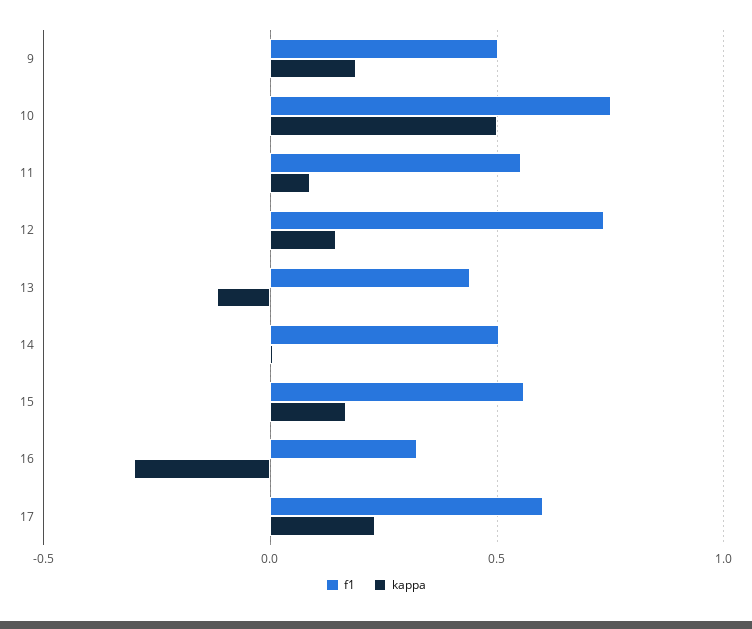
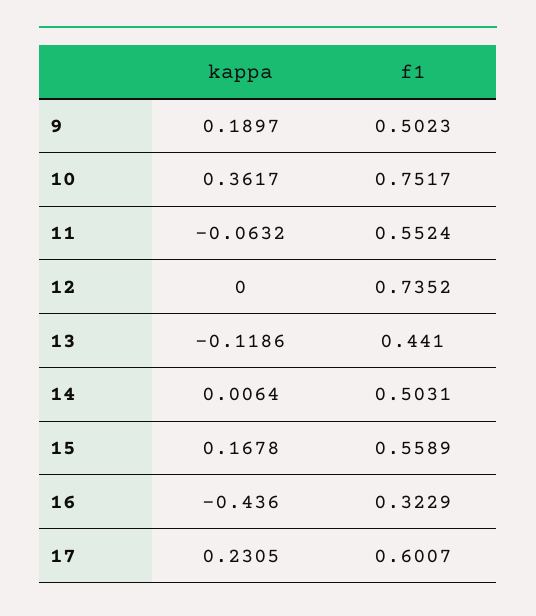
kappa, 10: 0.5 -> 0.3617
kappa, 11: 0.1 -> -0.0632
kappa, 12: 0.15 -> 0
kappa, 16: -0.3 -> -0.436

